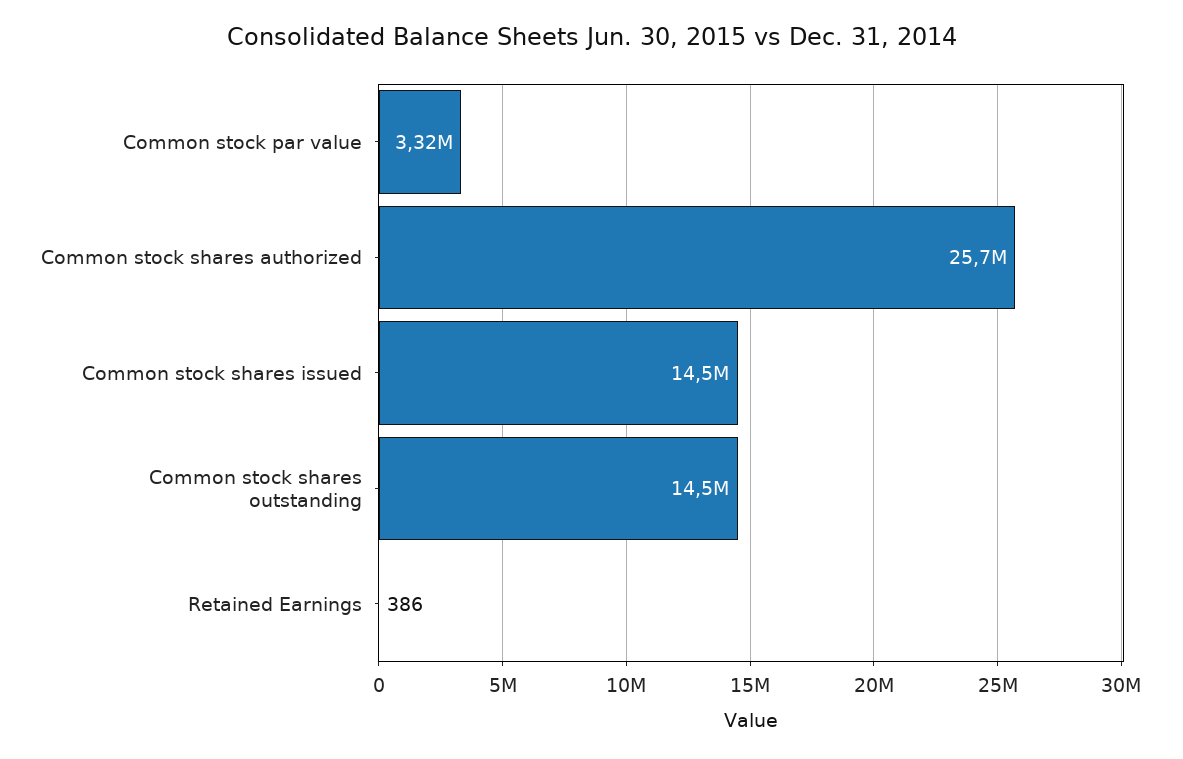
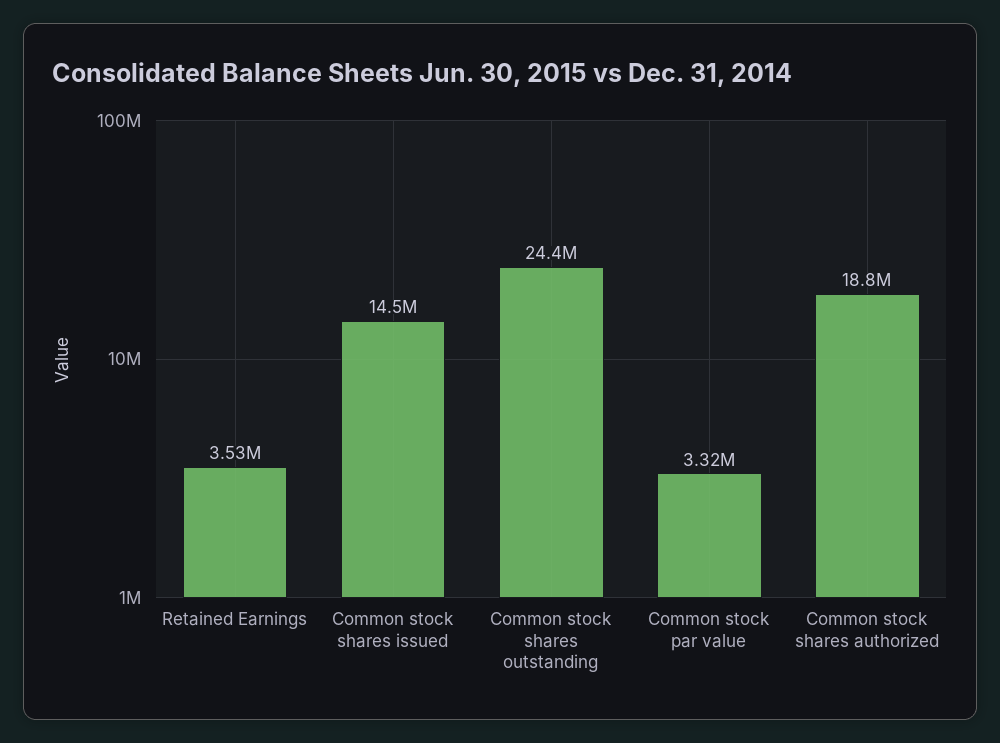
Common stock shares authorized: 25700000 -> 18800000
Common stock shares outstanding: 14500000 -> 24400000
Retained Earnings: 386 -> 3530000

